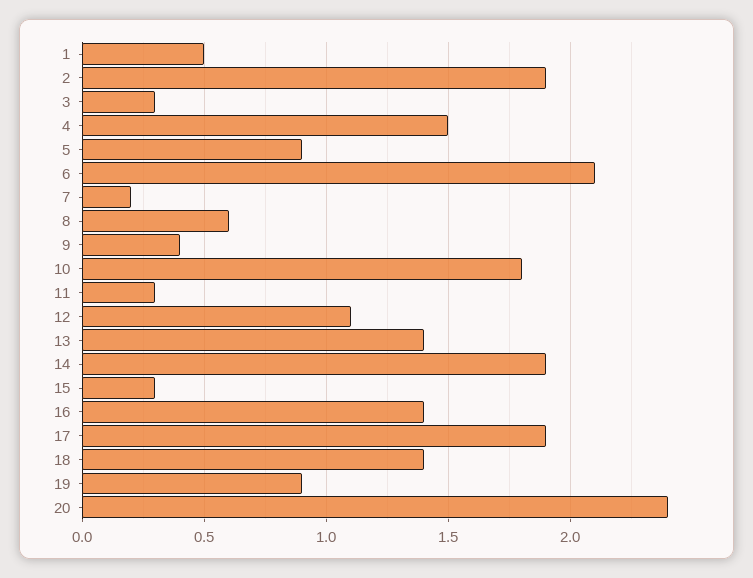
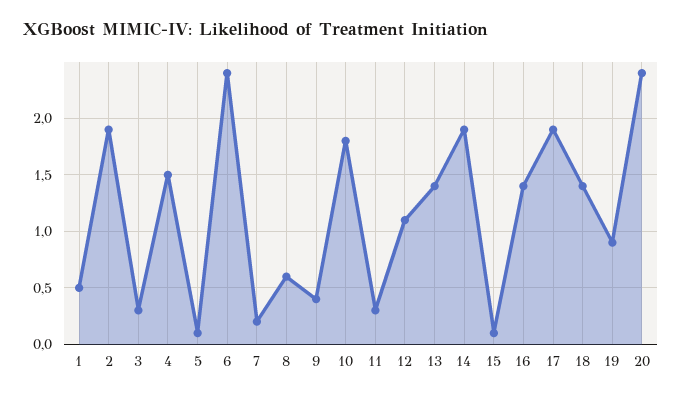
5: 0.9 -> 0.1
6: 2.1 -> 2.4
15: 0.3 -> 0.1

